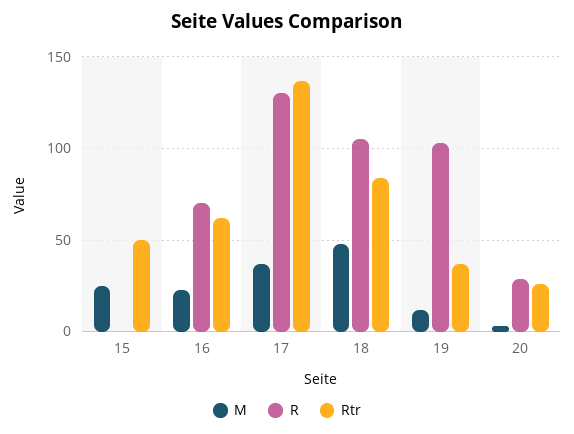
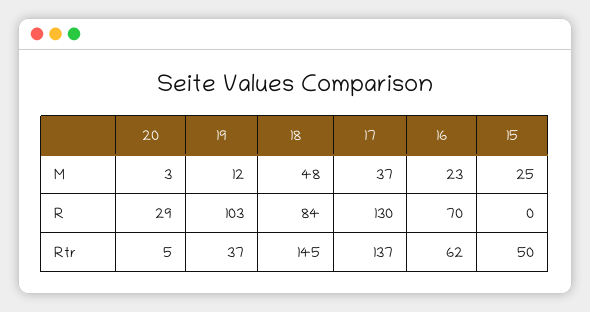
R, 18: 105 -> 84
Rtr, 18: 85 -> 145
Rtr, 20: 25 -> 5

